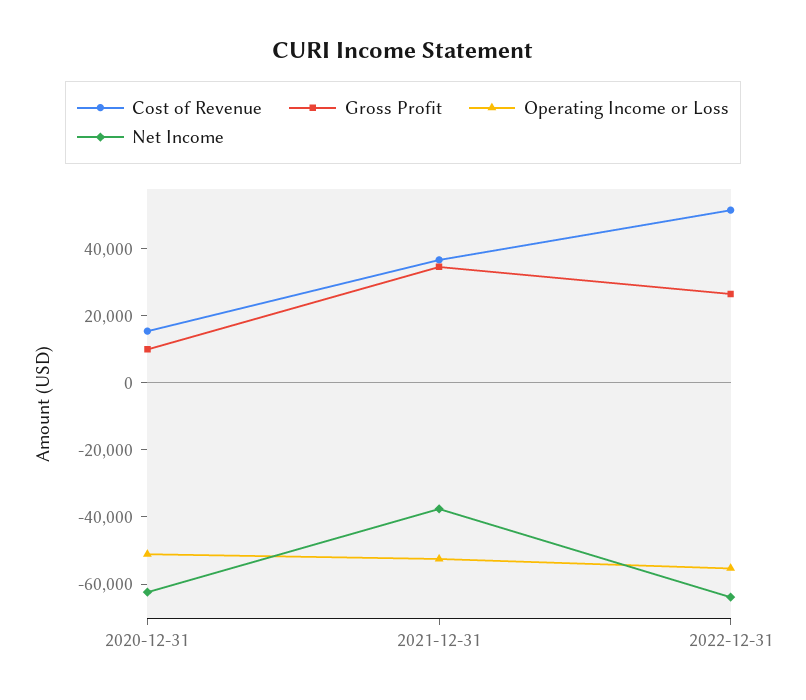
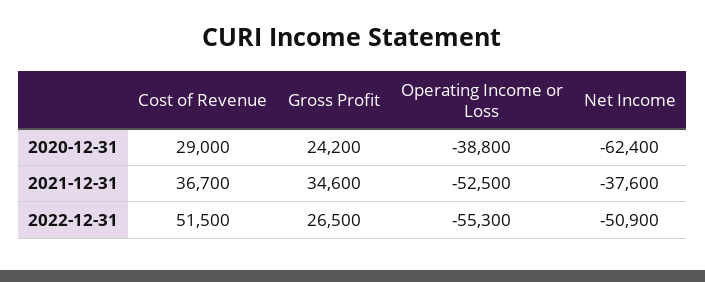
Cost of Revenue, 2020-12-31: 15000 -> 29000
Gross Profit, 2020-12-31: 10000 -> 24200
Operating Income or Loss, 2020-12-31: -50000 -> -38800
Net Income, 2022-12-31: -65000 -> -50900

